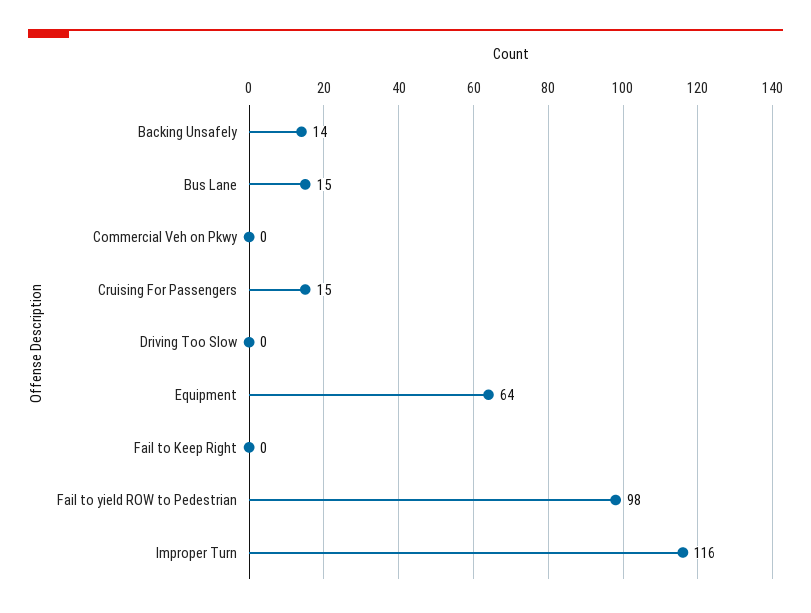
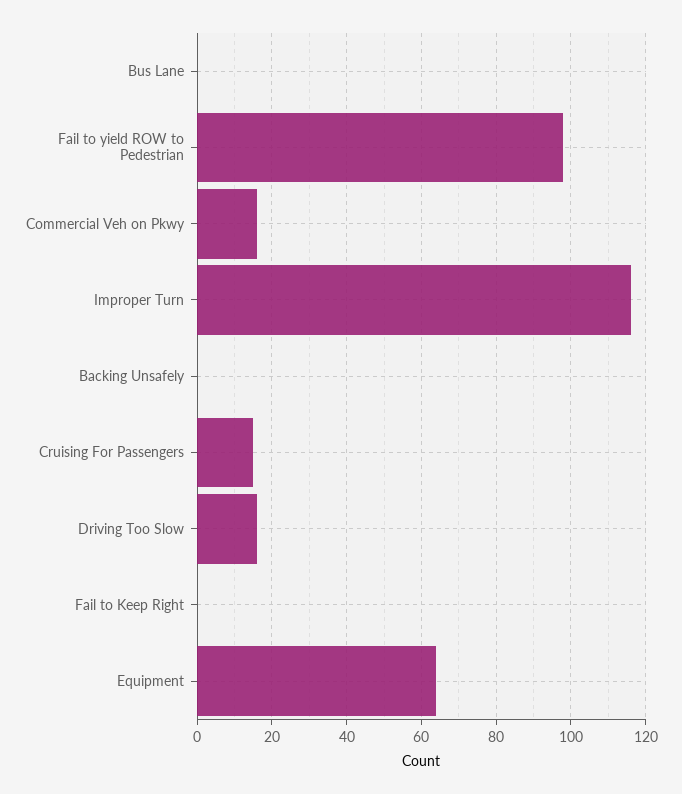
Backing Unsafely: 14 -> 0
Bus Lane: 15 -> 0
Commercial Veh on Pkwy: 0 -> 15
Driving Too Slow: 0 -> 15

